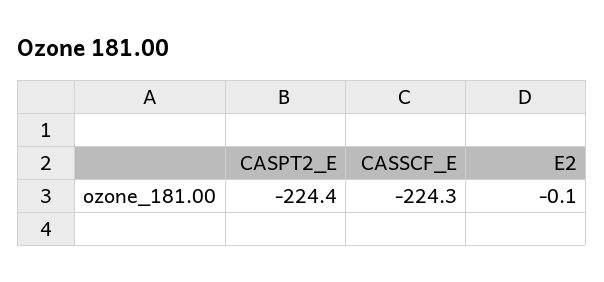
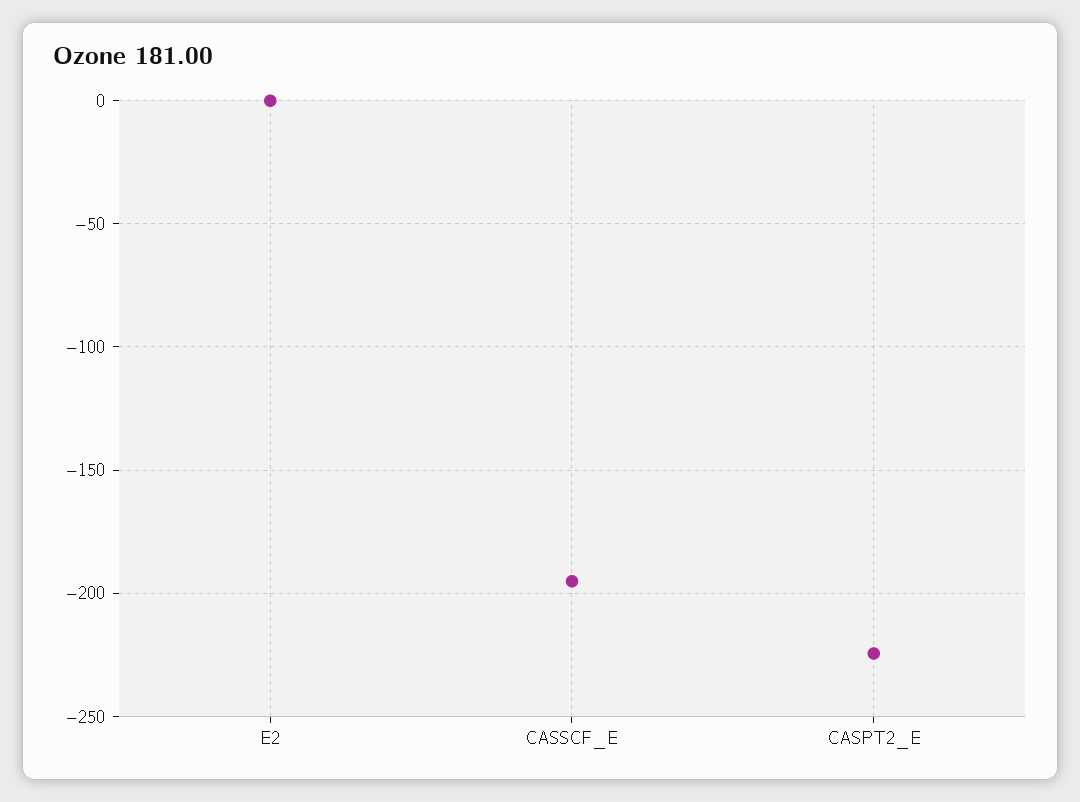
CASSCF_E: -224.3 -> -195

